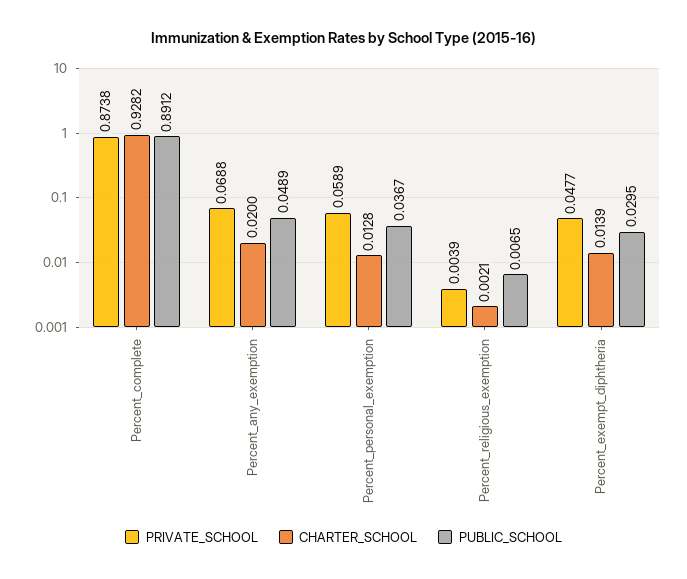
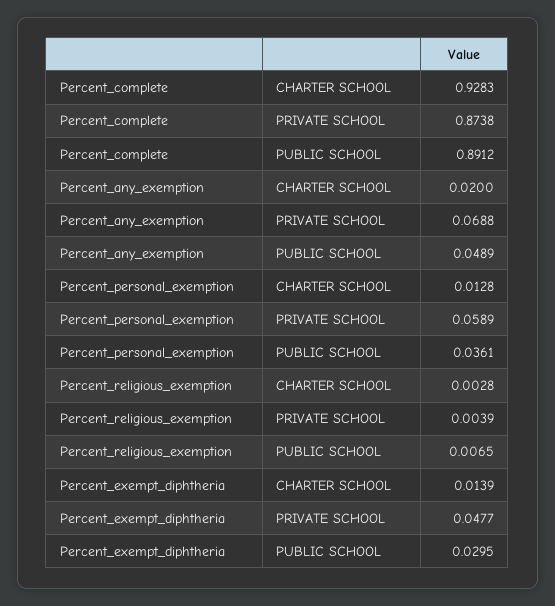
CHARTER_SCHOOL, Percent_complete: 0.9282 -> 0.9283
PUBLIC_SCHOOL, Percent_personal_exemption: 0.0367 -> 0.0361
CHARTER_SCHOOL, Percent_religious_exemption: 0.0021 -> 0.0028

